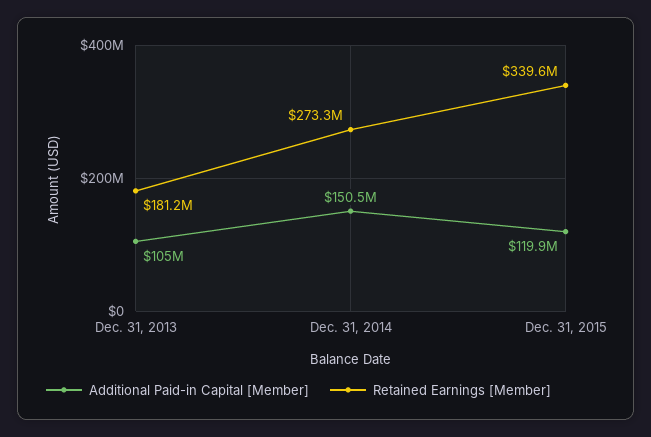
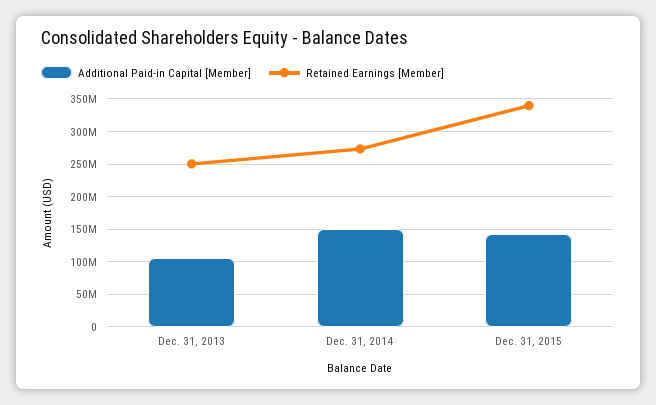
Retained Earnings [Member], Dec. 31, 2013: 181200000 -> 250000000
Additional Paid-in Capital [Member], Dec. 31, 2015: 119900000 -> 140000000

